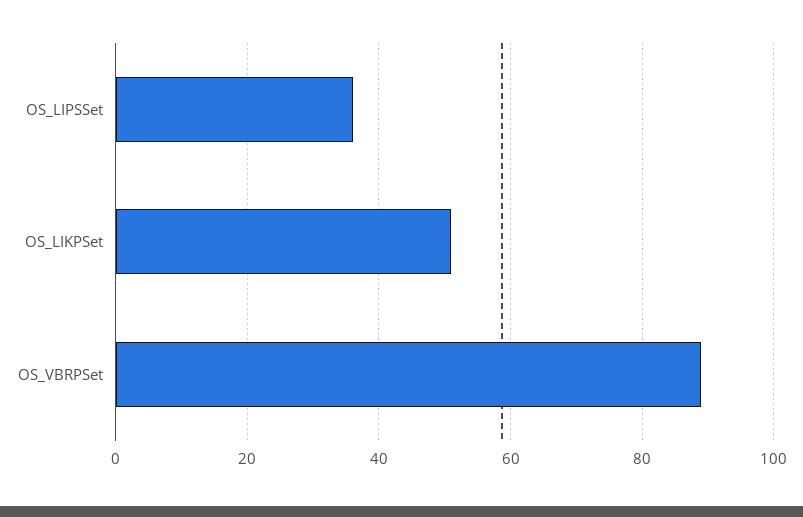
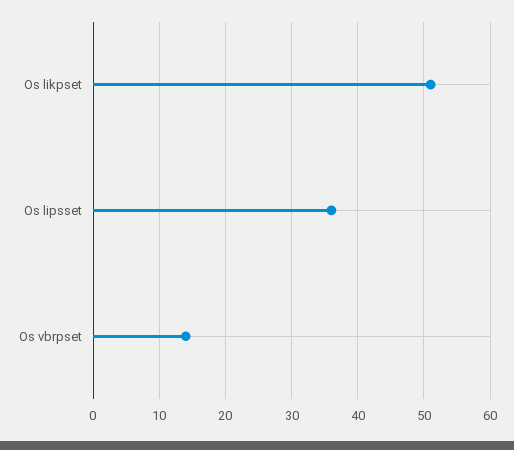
OS_VBRPSet: 90 -> 14

